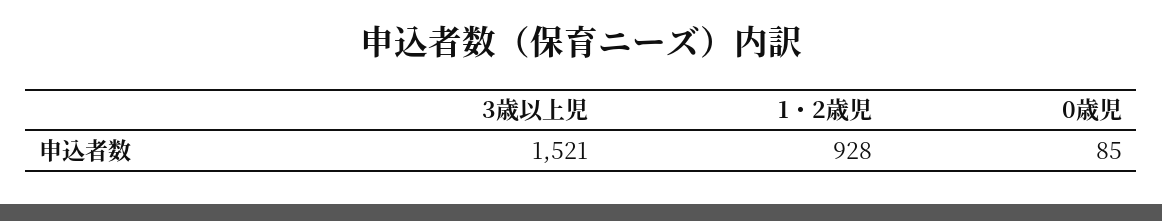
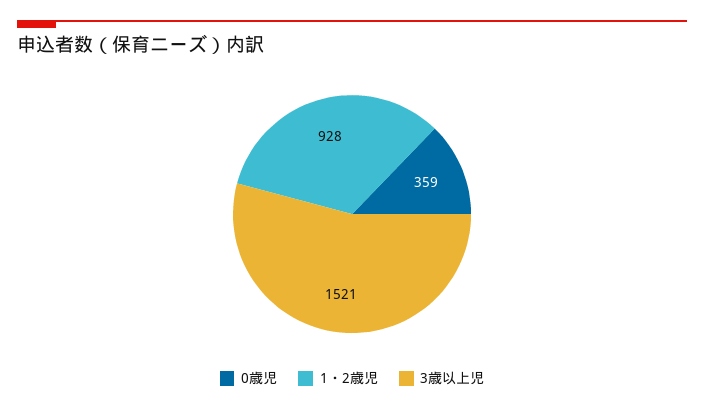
0歳児: 85 -> 359

